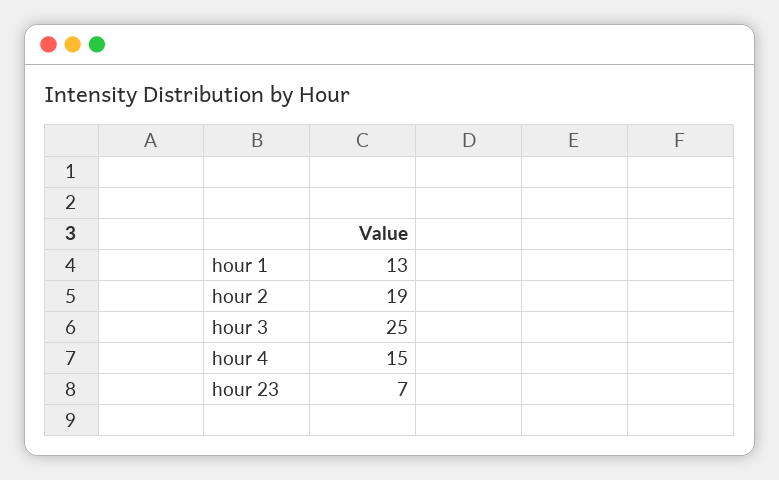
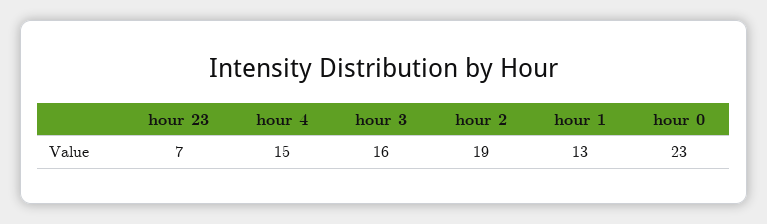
hour 3: 25 -> 16
hour 0: none -> 23

